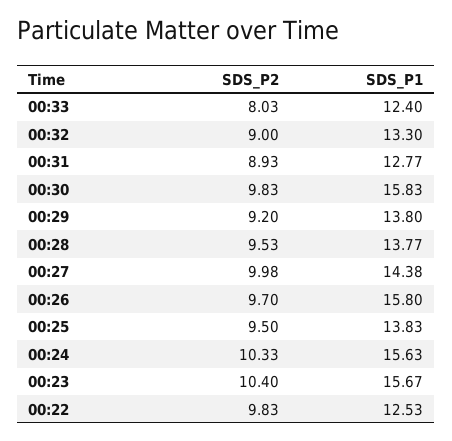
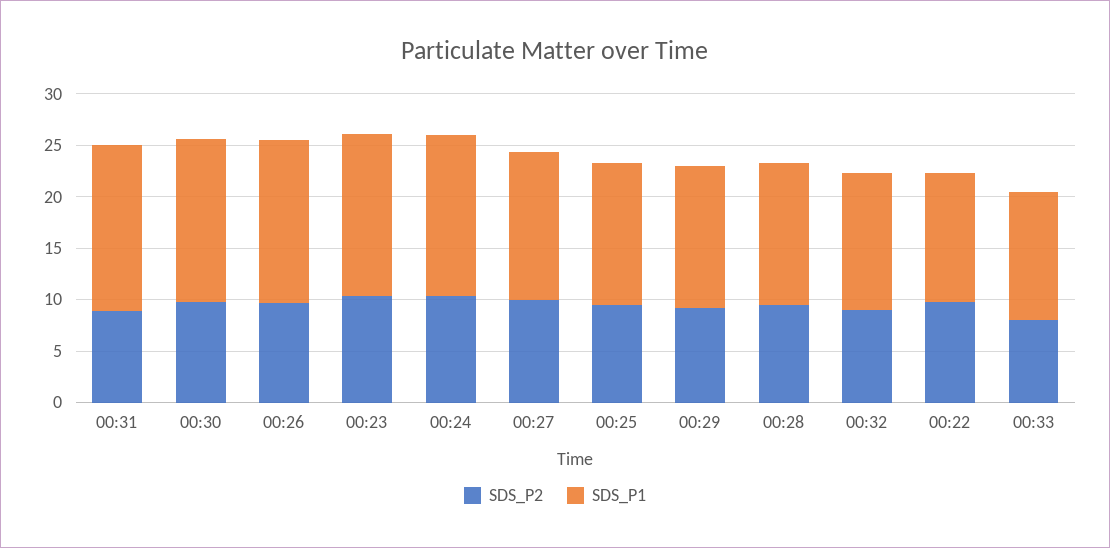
SDS_P1, 00:31: 12.77 -> 16

